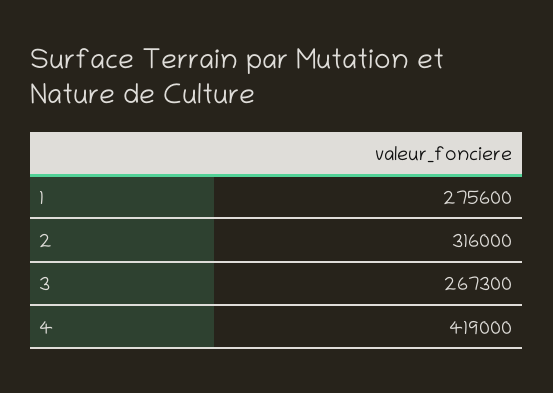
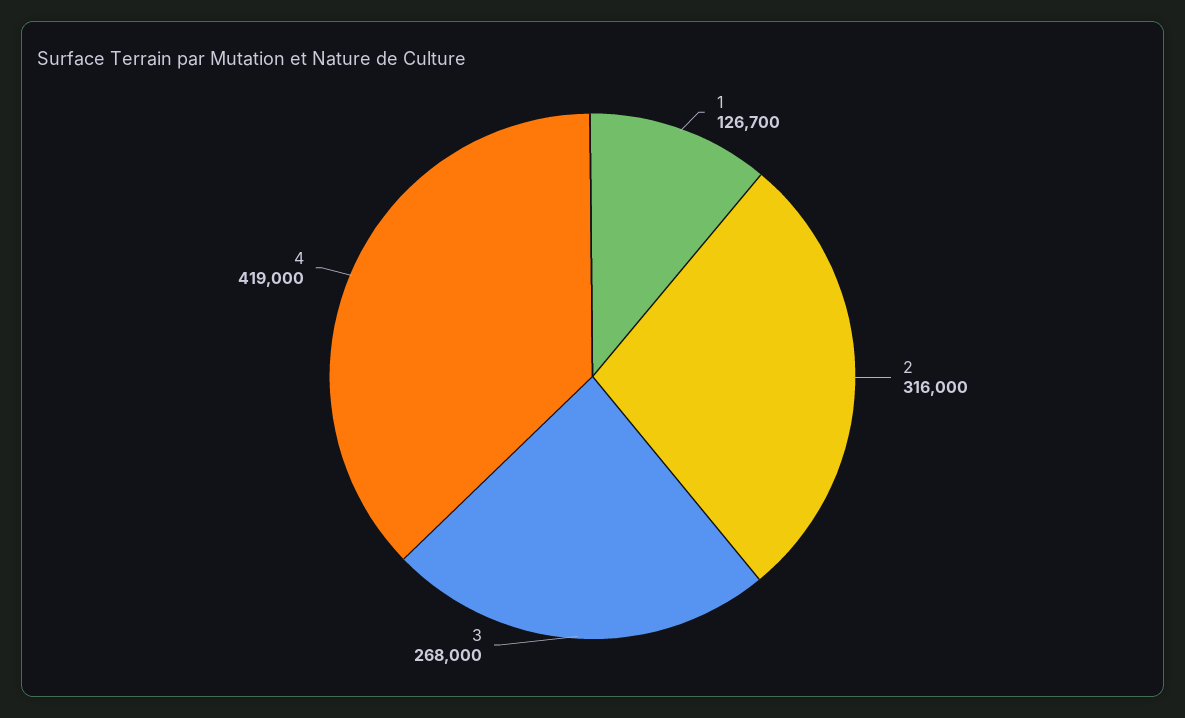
1: 275600 -> 126700
3: 267300 -> 268000

